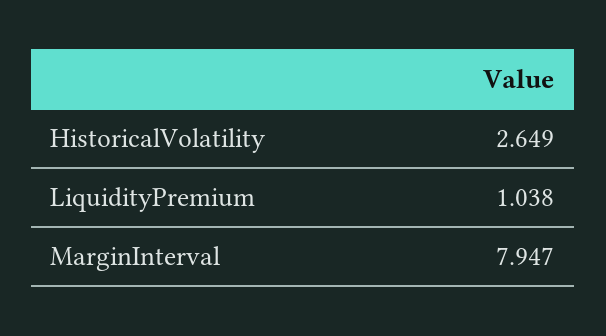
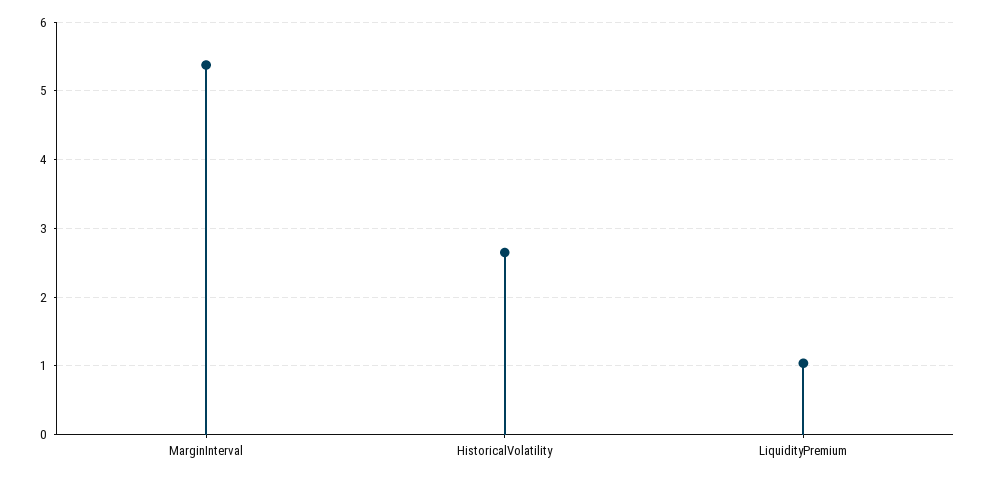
MarginInterval: 7.947 -> 5.4

